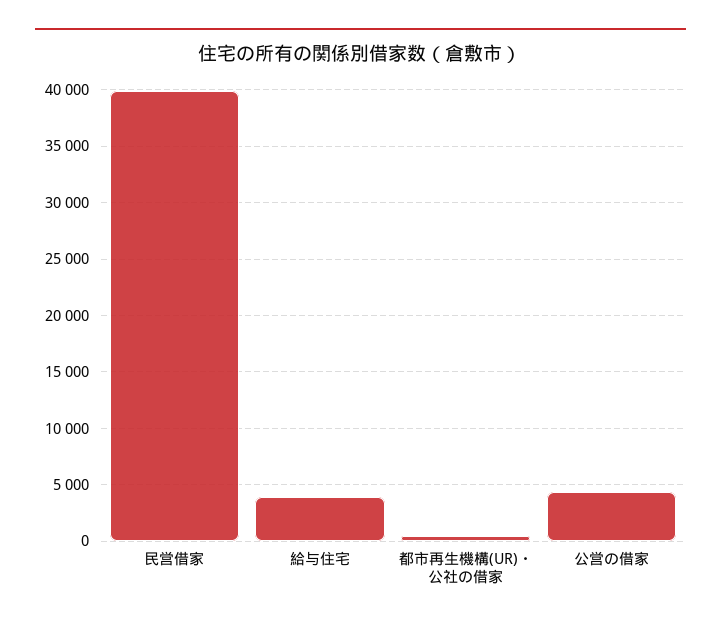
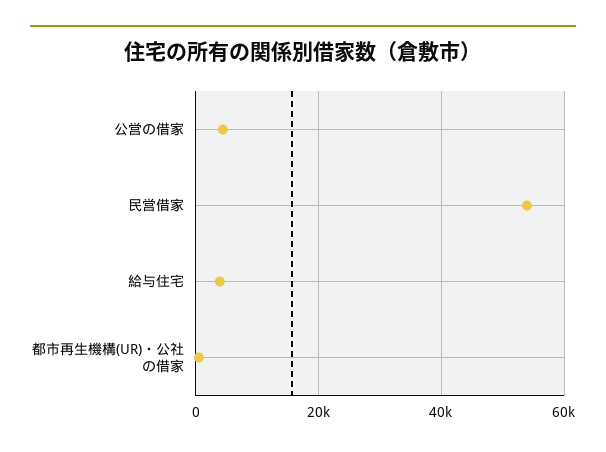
民営借家: 40000 -> 54000

